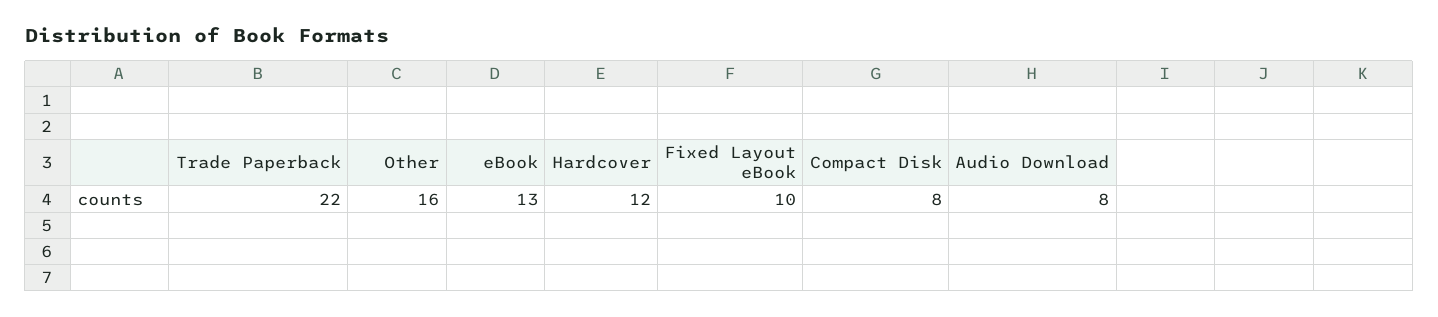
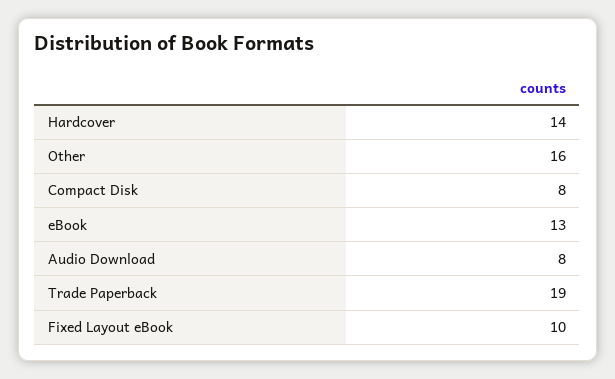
Trade Paperback: 22 -> 19
Hardcover: 12 -> 14

